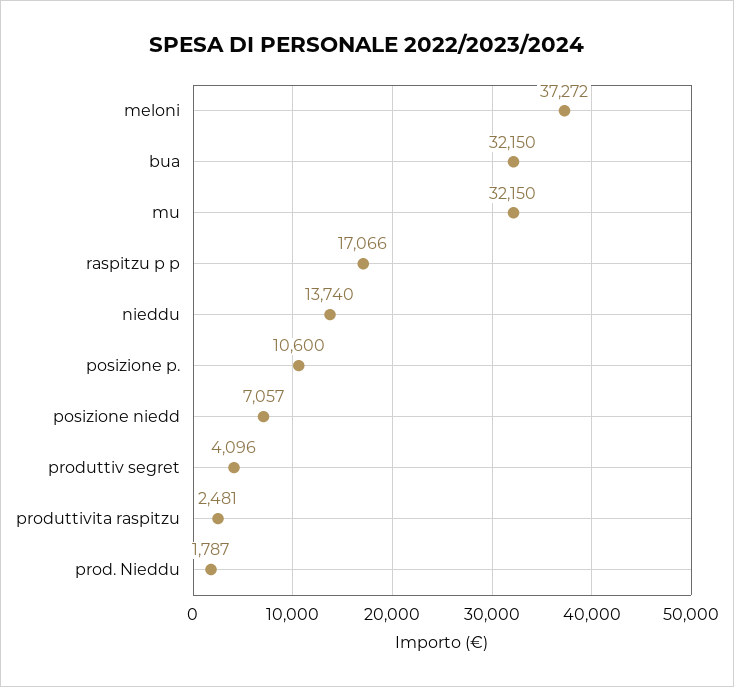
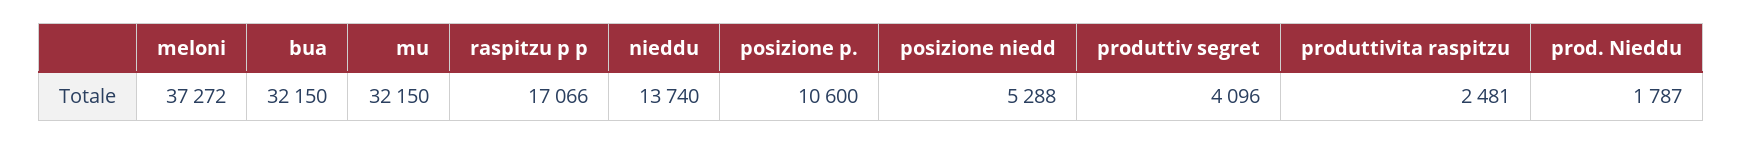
posizione niedd: 7057 -> 5288

